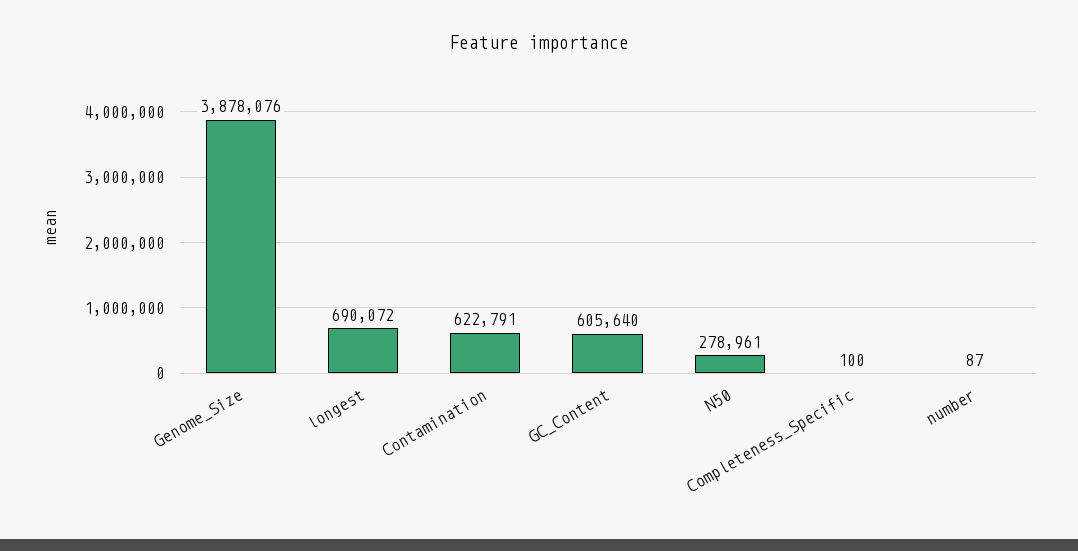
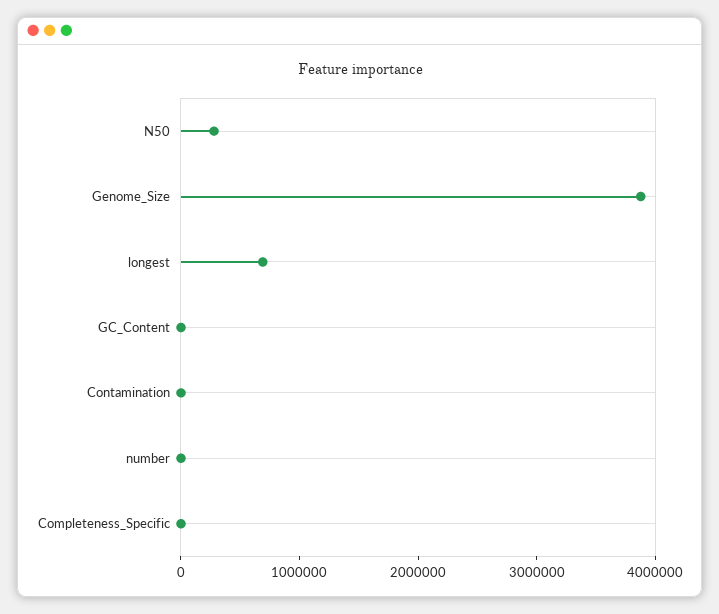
Contamination: 622791 -> 0
GC_Content: 605640 -> 0

